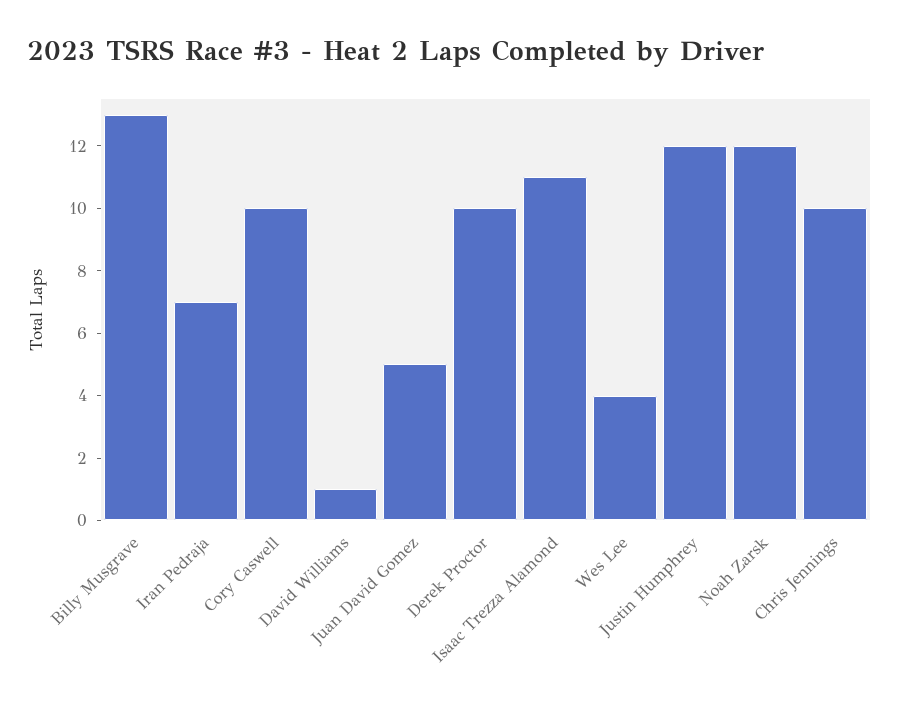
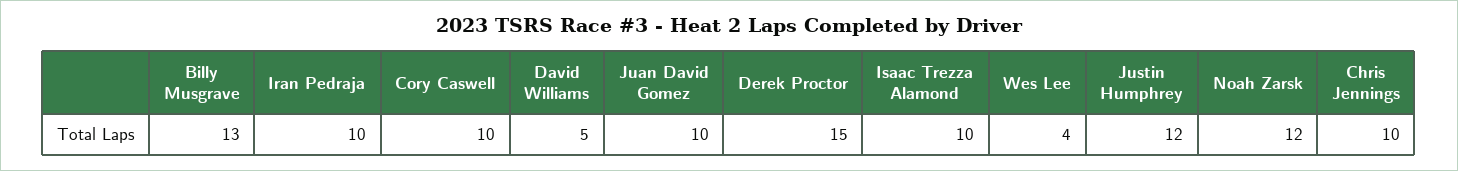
Iran Pedraja: 7 -> 10
David Williams: 1 -> 5
Juan David Gomez: 5 -> 10
Derek Proctor: 10 -> 15
Isaac Trezza Alamond: 11 -> 10

